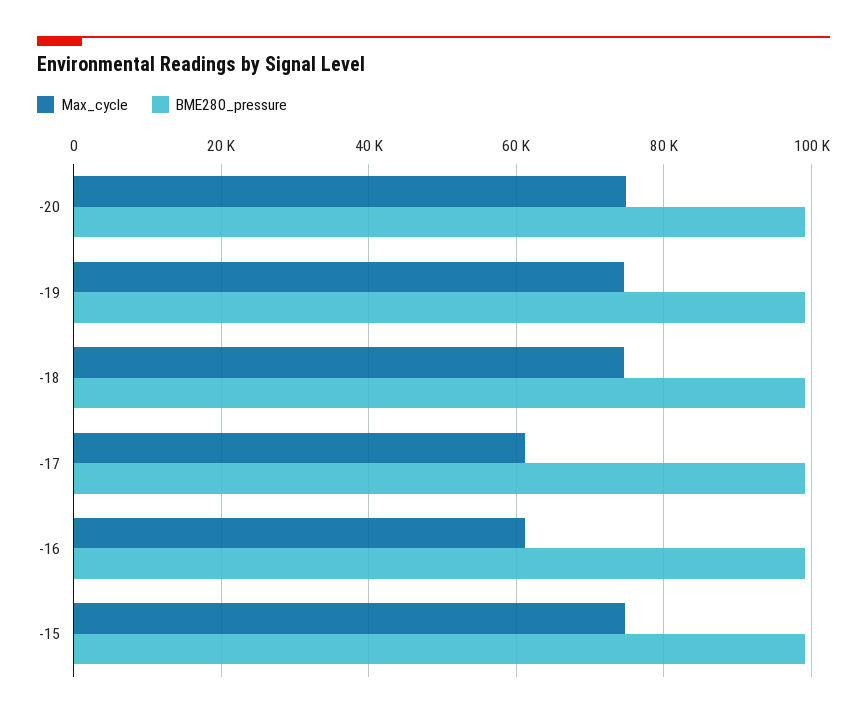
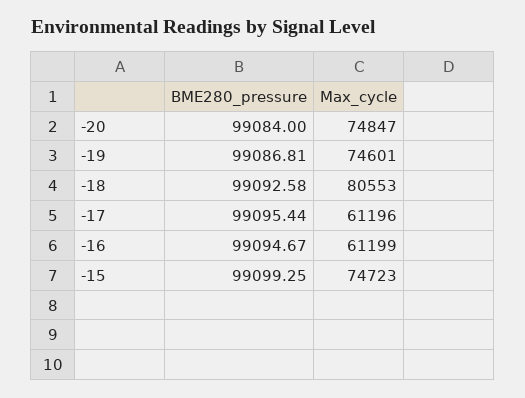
Max_cycle, -18: 74000 -> 80553

